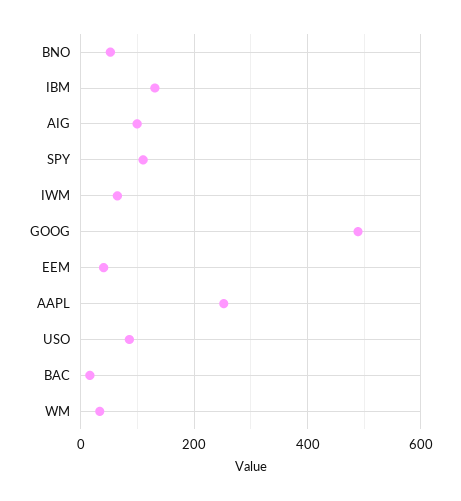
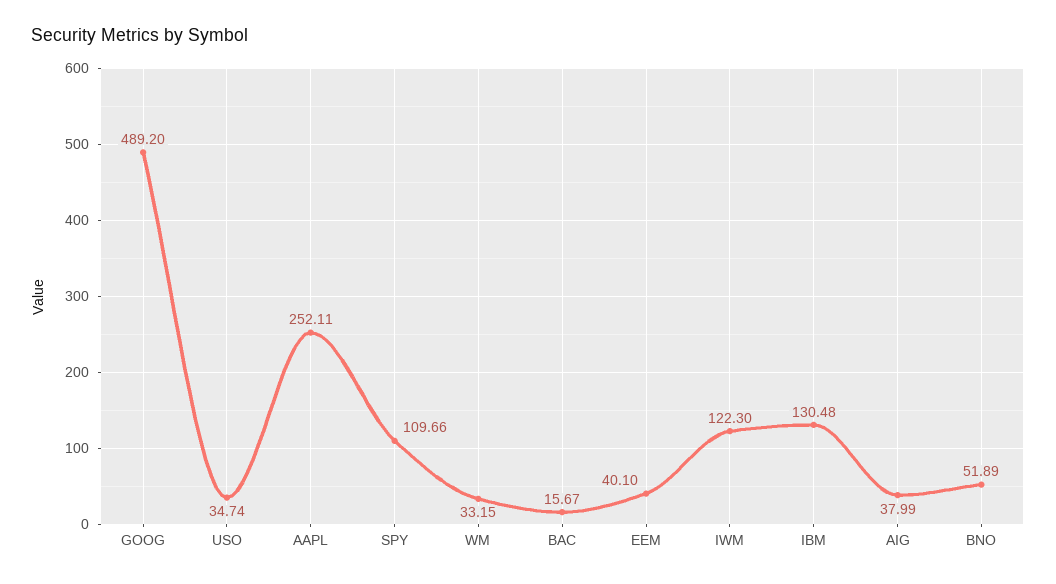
AIG: 100 -> 37.99
IWM: 60 -> 122.3
USO: 80 -> 34.74

